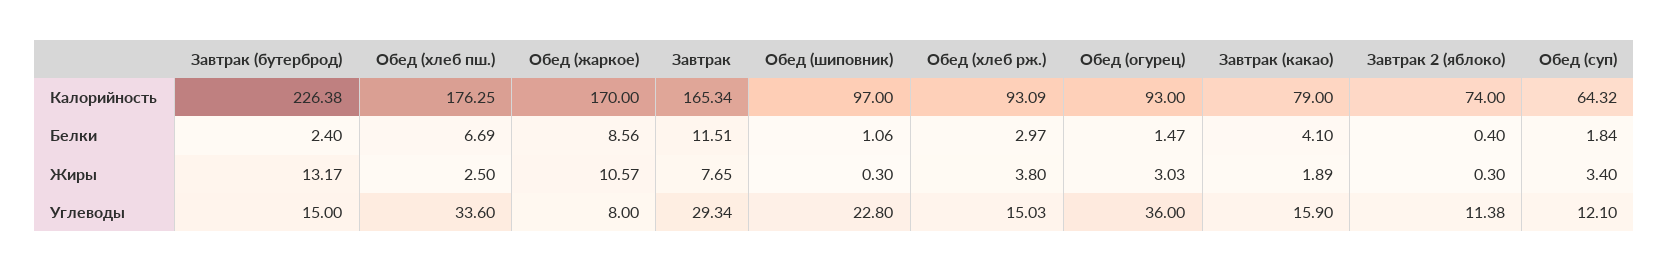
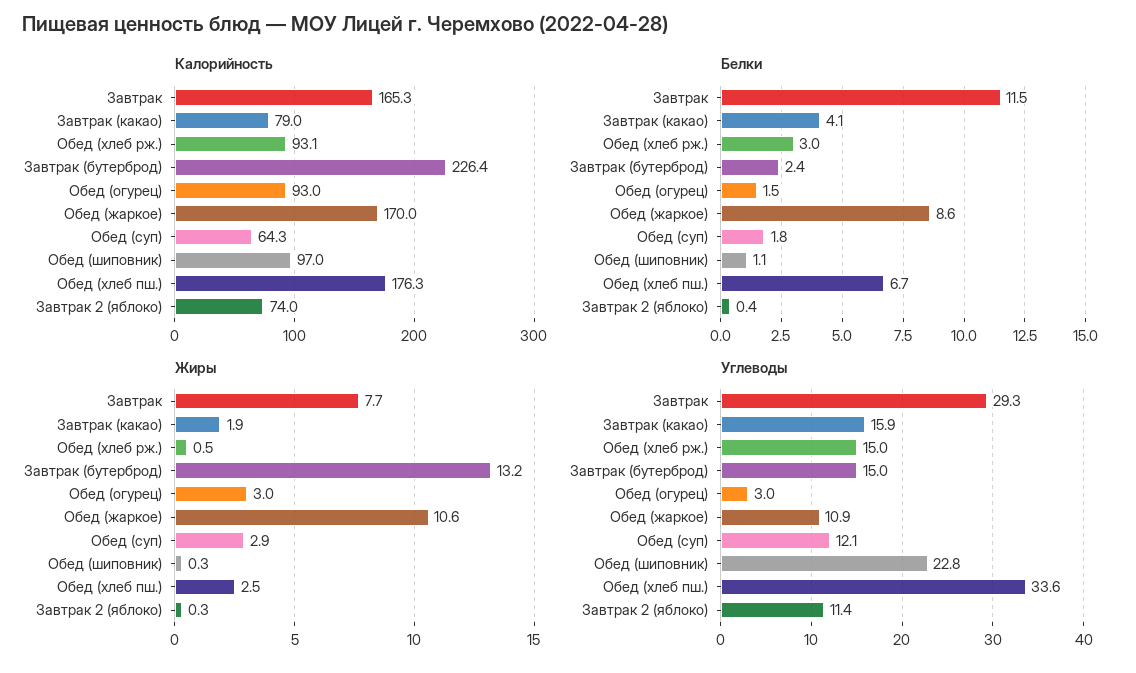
Жиры, Обед (хлеб рж.): 3.8 -> 0.5
Жиры, Обед (суп): 3.4 -> 2.9
Углеводы, Обед (жаркое): 8 -> 10.9
Углеводы, Обед (огурец): 36 -> 3

